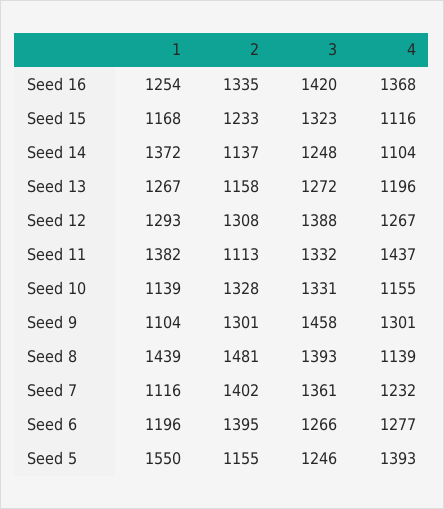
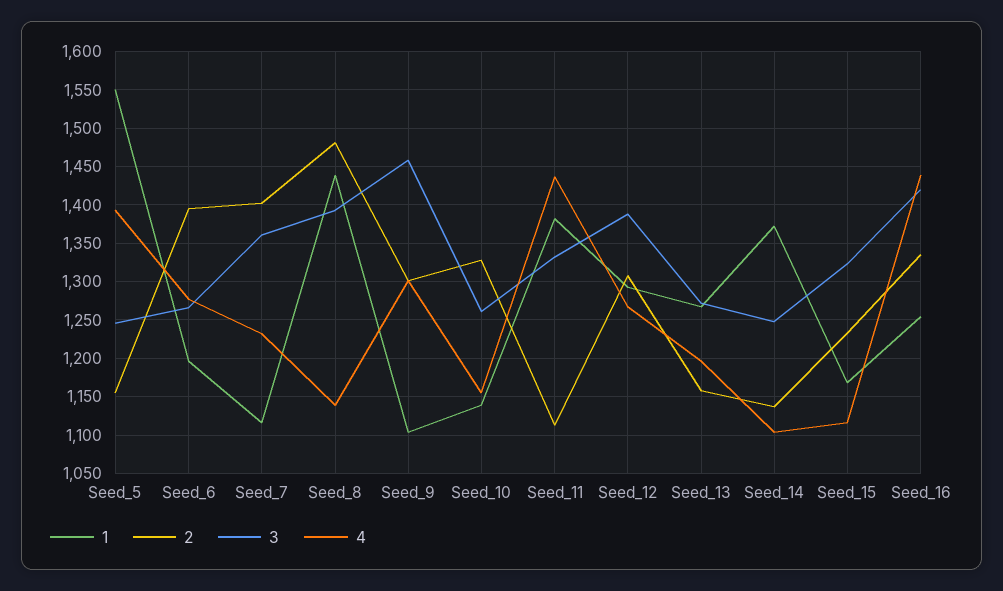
4, Seed 16: 1368 -> 1440
3, Seed 10: 1331 -> 1260

